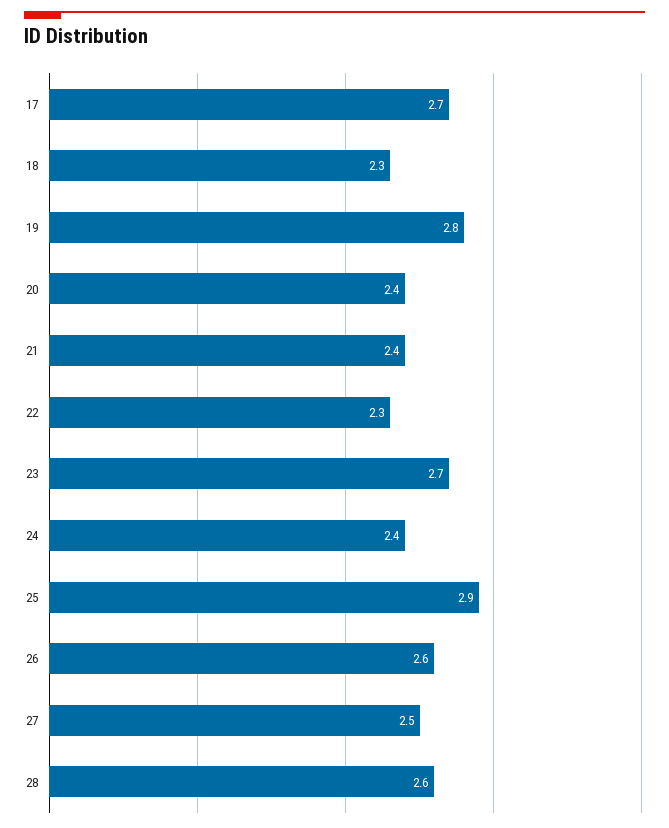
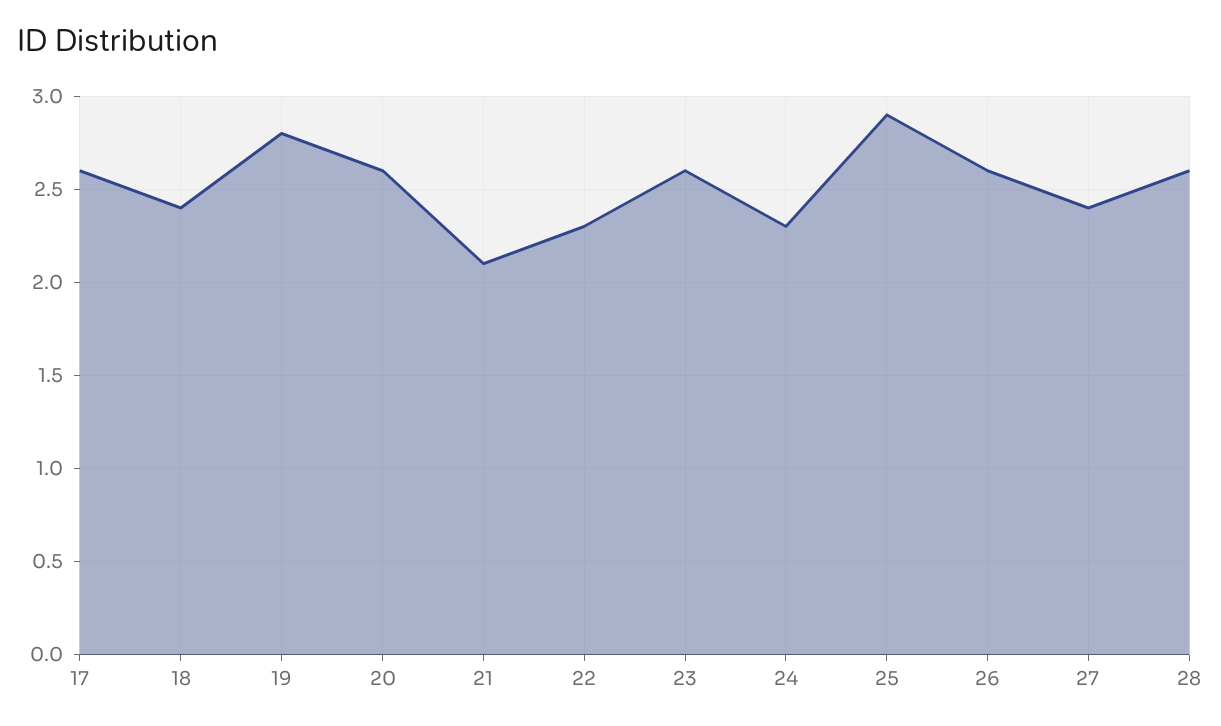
17: 2.7 -> 2.6
18: 2.3 -> 2.4
20: 2.4 -> 2.6
21: 2.4 -> 2.1
23: 2.7 -> 2.6
24: 2.4 -> 2.3
27: 2.5 -> 2.4

